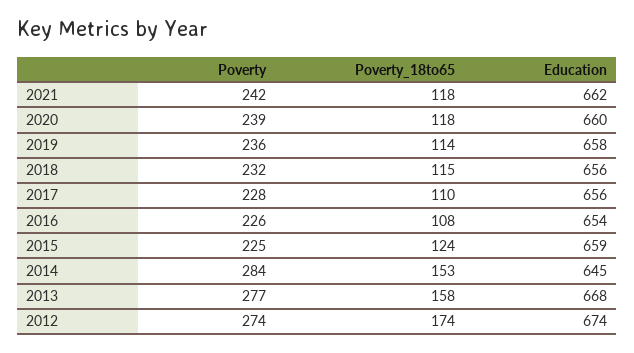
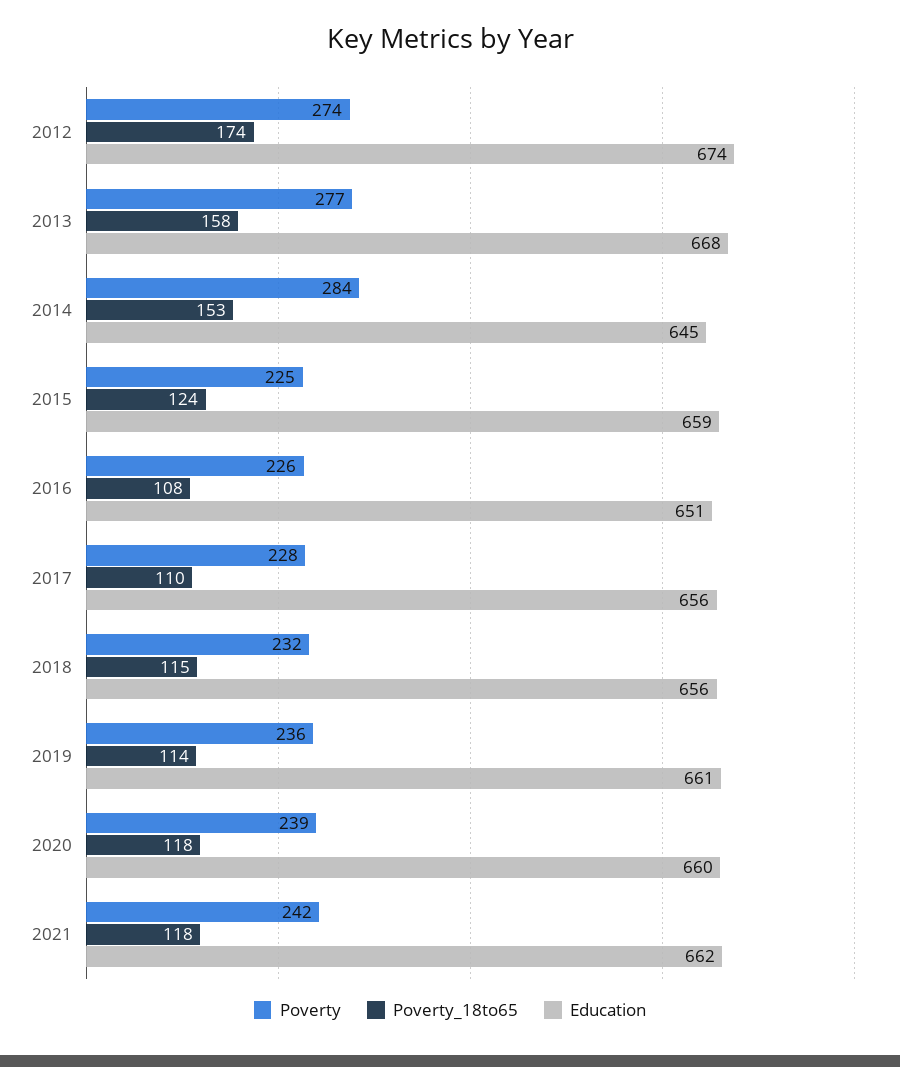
Education, 2019: 658 -> 661
Education, 2016: 654 -> 651

